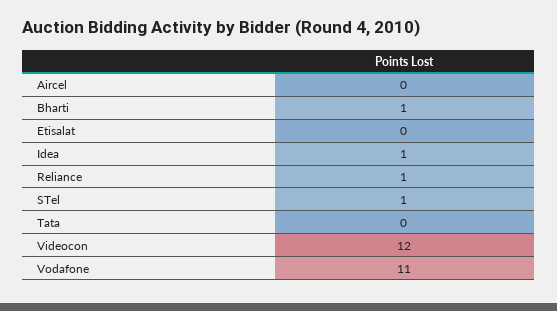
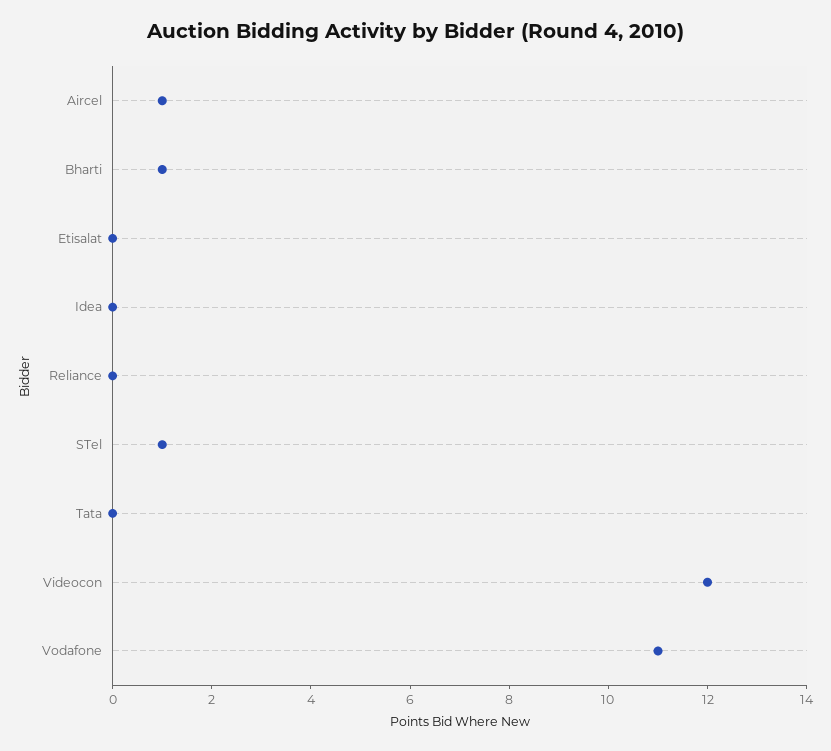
Aircel: 0 -> 1
Idea: 1 -> 0
Reliance: 1 -> 0

